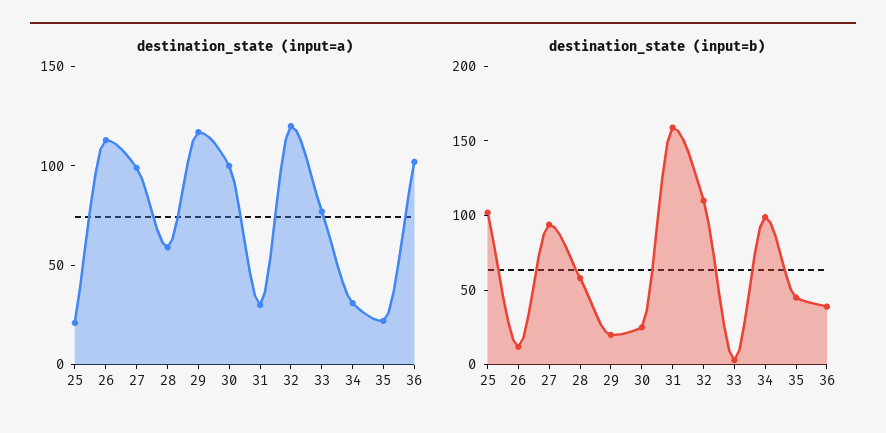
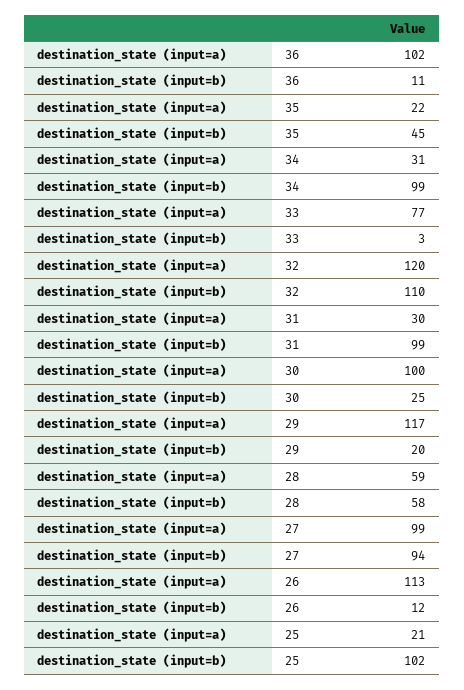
destination_state (input=b), 31: 160 -> 99
destination_state (input=b), 36: 40 -> 11

